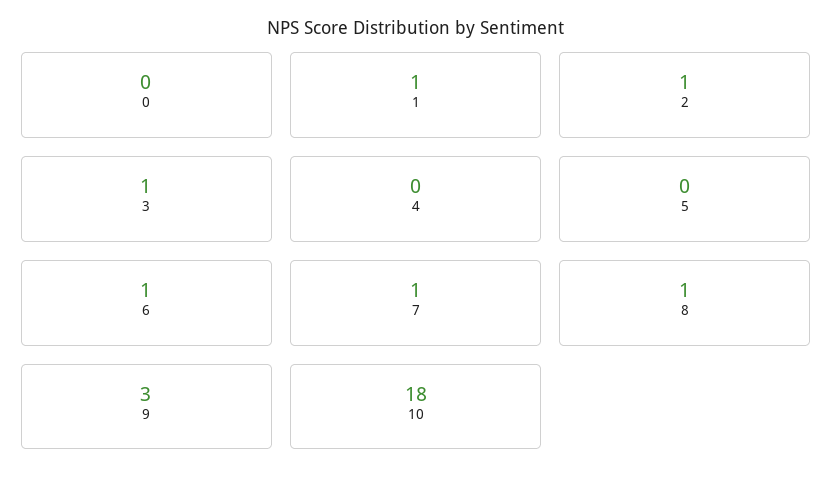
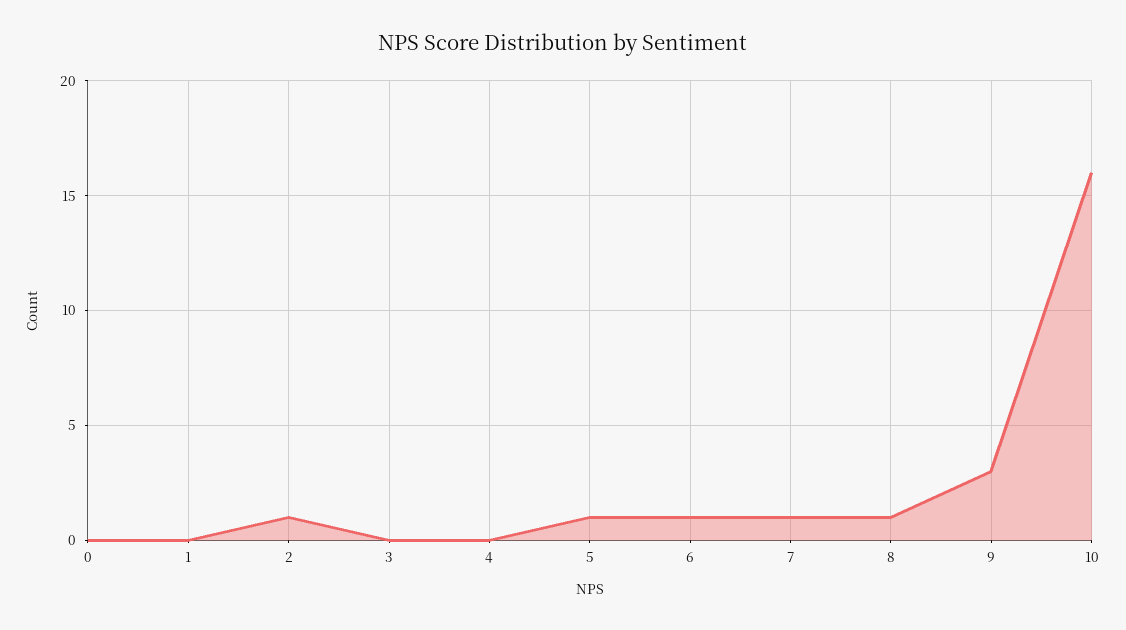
1: 1 -> 0
3: 1 -> 0
5: 0 -> 1
10: 18 -> 16

